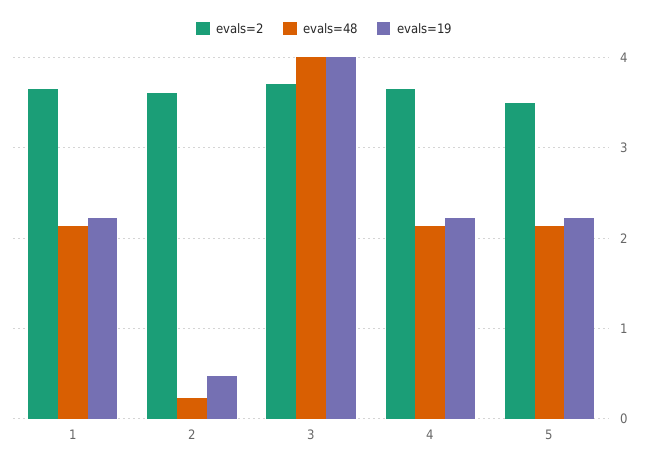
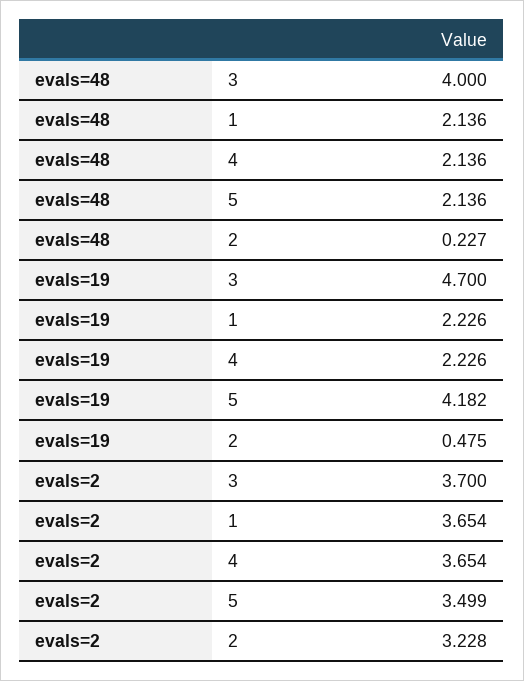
evals=2, 2: 3.6 -> 3.228
evals=19, 3: 4 -> 4.7
evals=19, 5: 2.2 -> 4.182

